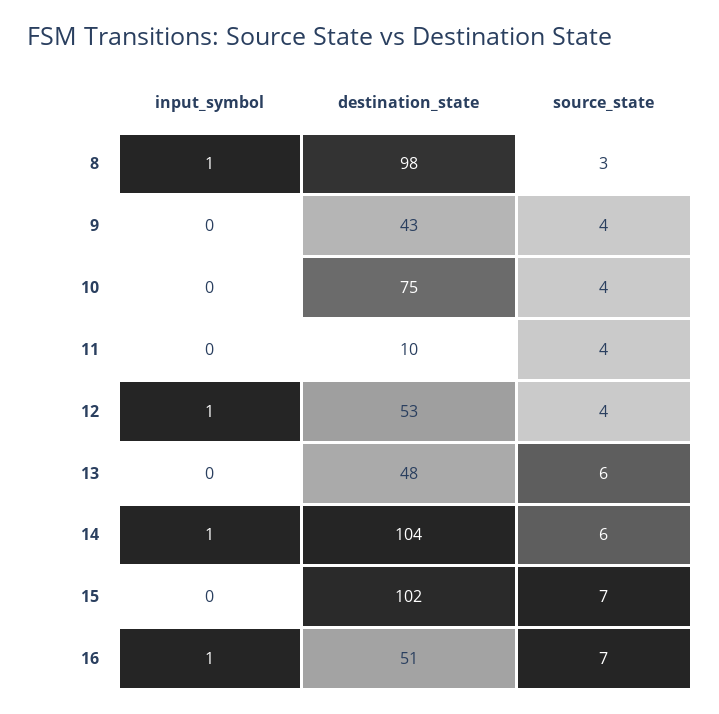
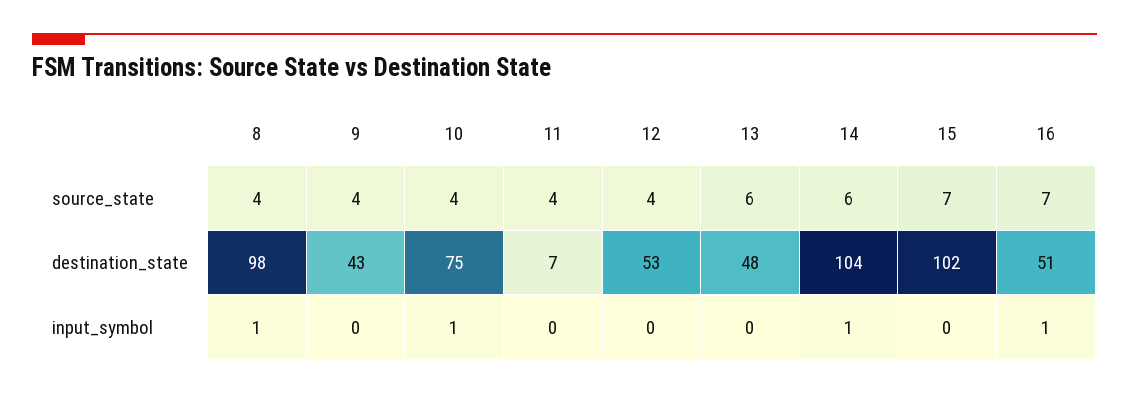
source_state, 8: 3 -> 4
input_symbol, 10: 0 -> 1
destination_state, 11: 10 -> 7
input_symbol, 12: 1 -> 0

